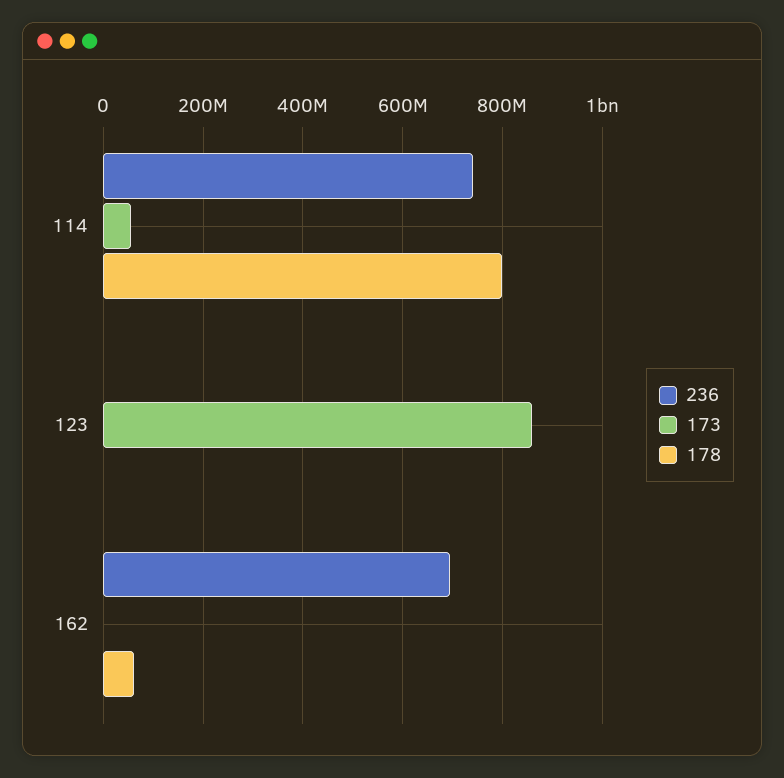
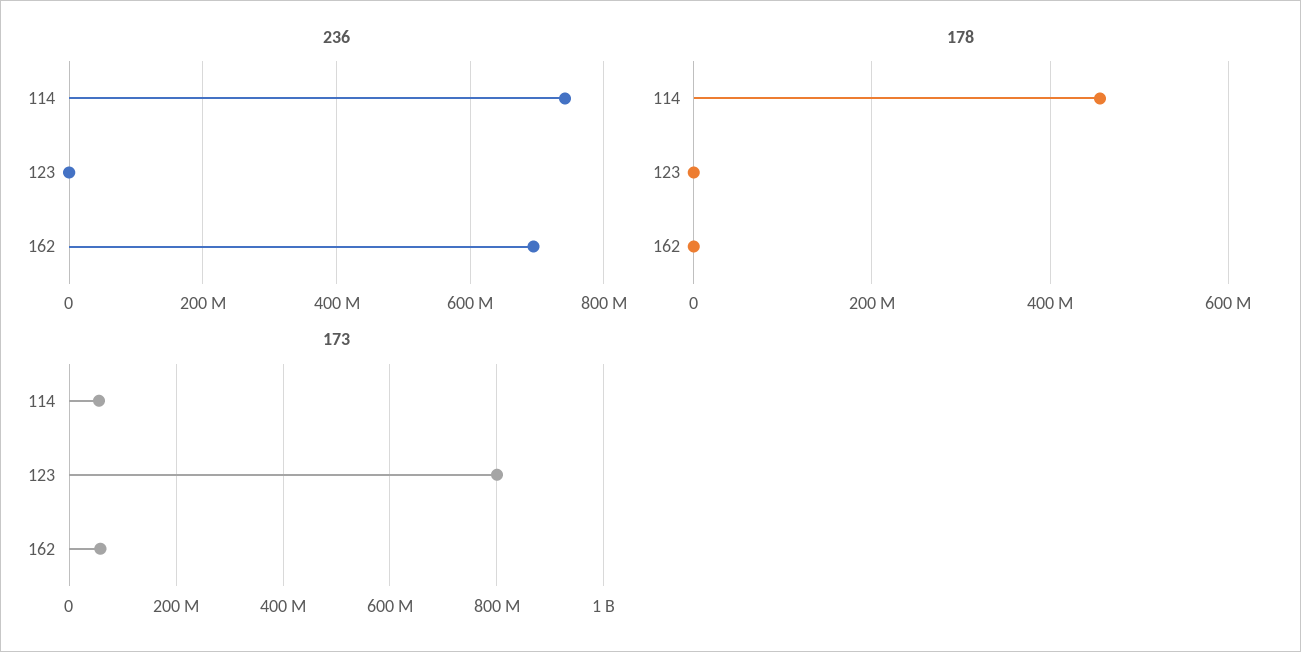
178, 114: 800000000 -> 460000000
173, 123: 860000000 -> 800000000
173, 162: 0 -> 60000000
178, 162: 60000000 -> 0

